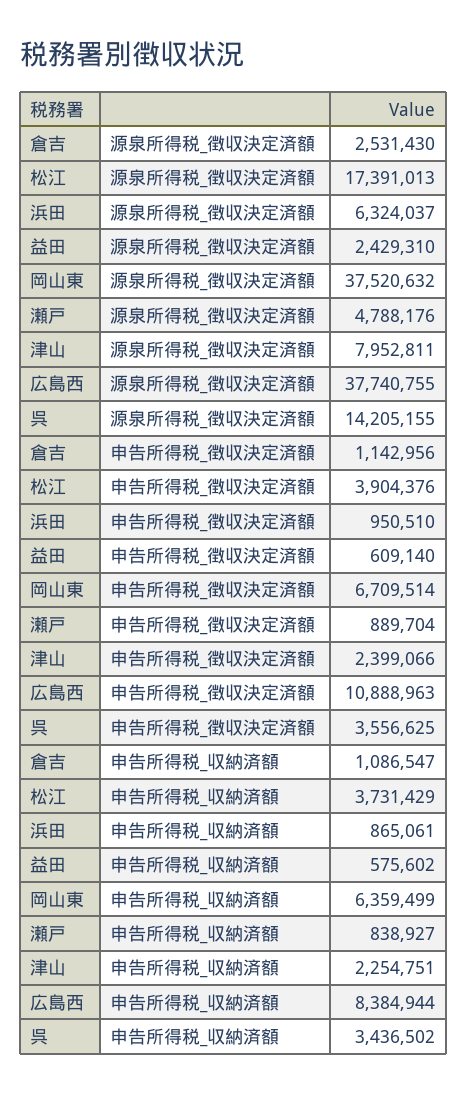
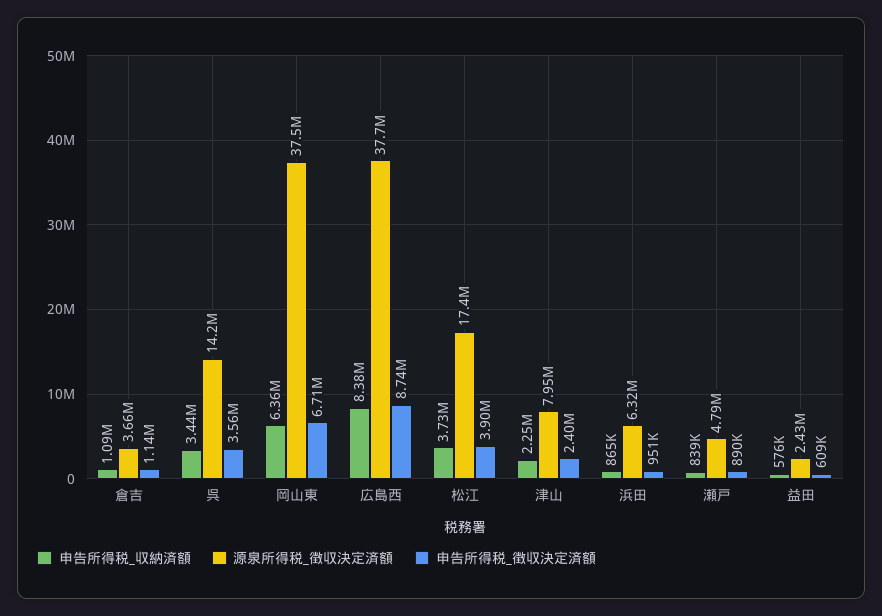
源泉所得税_徴収決定済額, 倉吉: 2531430 -> 3660000
申告所得税_徴収決定済額, 広島西: 10888963 -> 8740000

